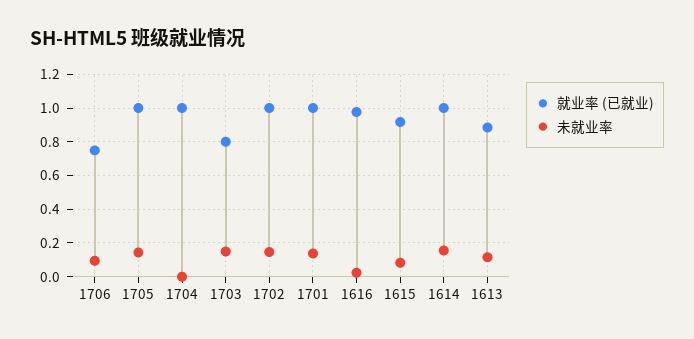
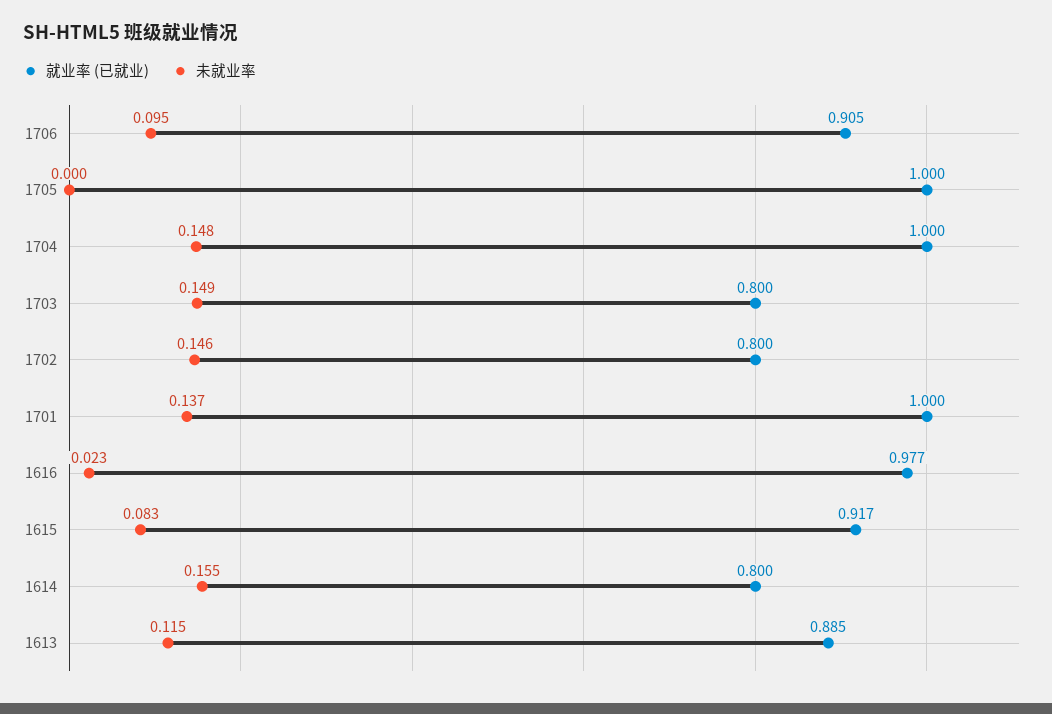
就业率 (已就业), 1706: 0.75 -> 0.905
未就业率, 1705: 0.15 -> 0
未就业率, 1704: 0 -> 0.148
就业率 (已就业), 1702: 1 -> 0.8
就业率 (已就业), 1614: 1 -> 0.8

